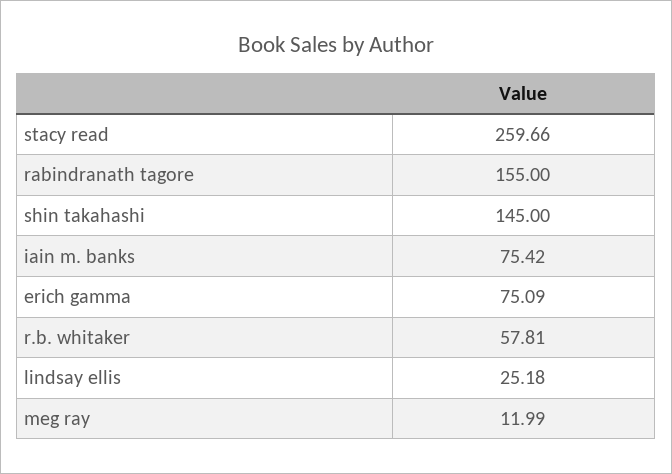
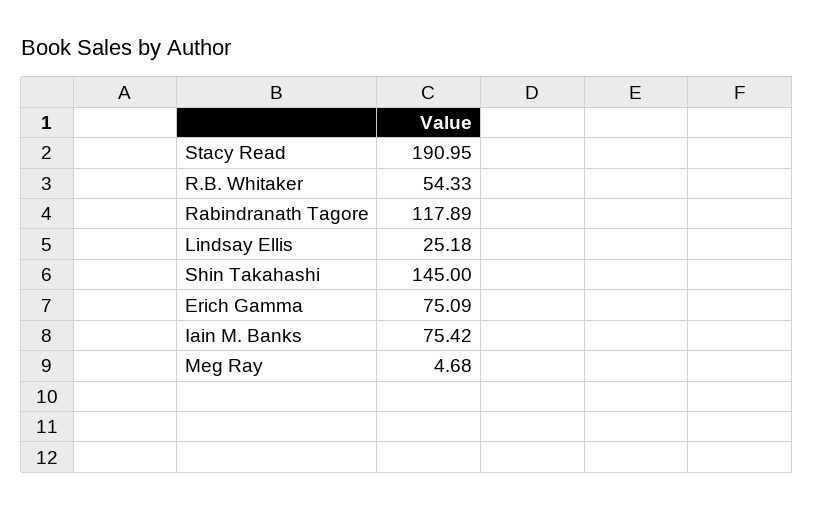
stacy read: 259.66 -> 190.95
rabindranath tagore: 155 -> 117.89
r.b. whitaker: 57.81 -> 54.33
meg ray: 11.99 -> 4.68

